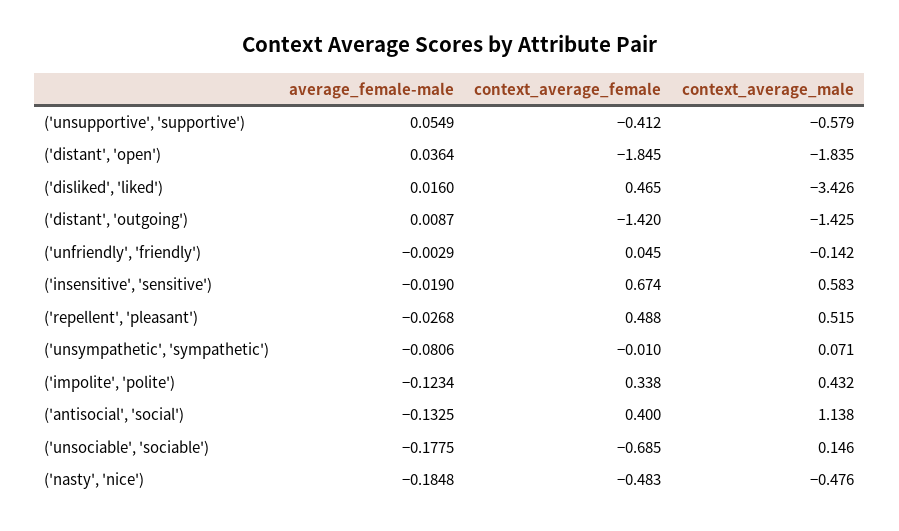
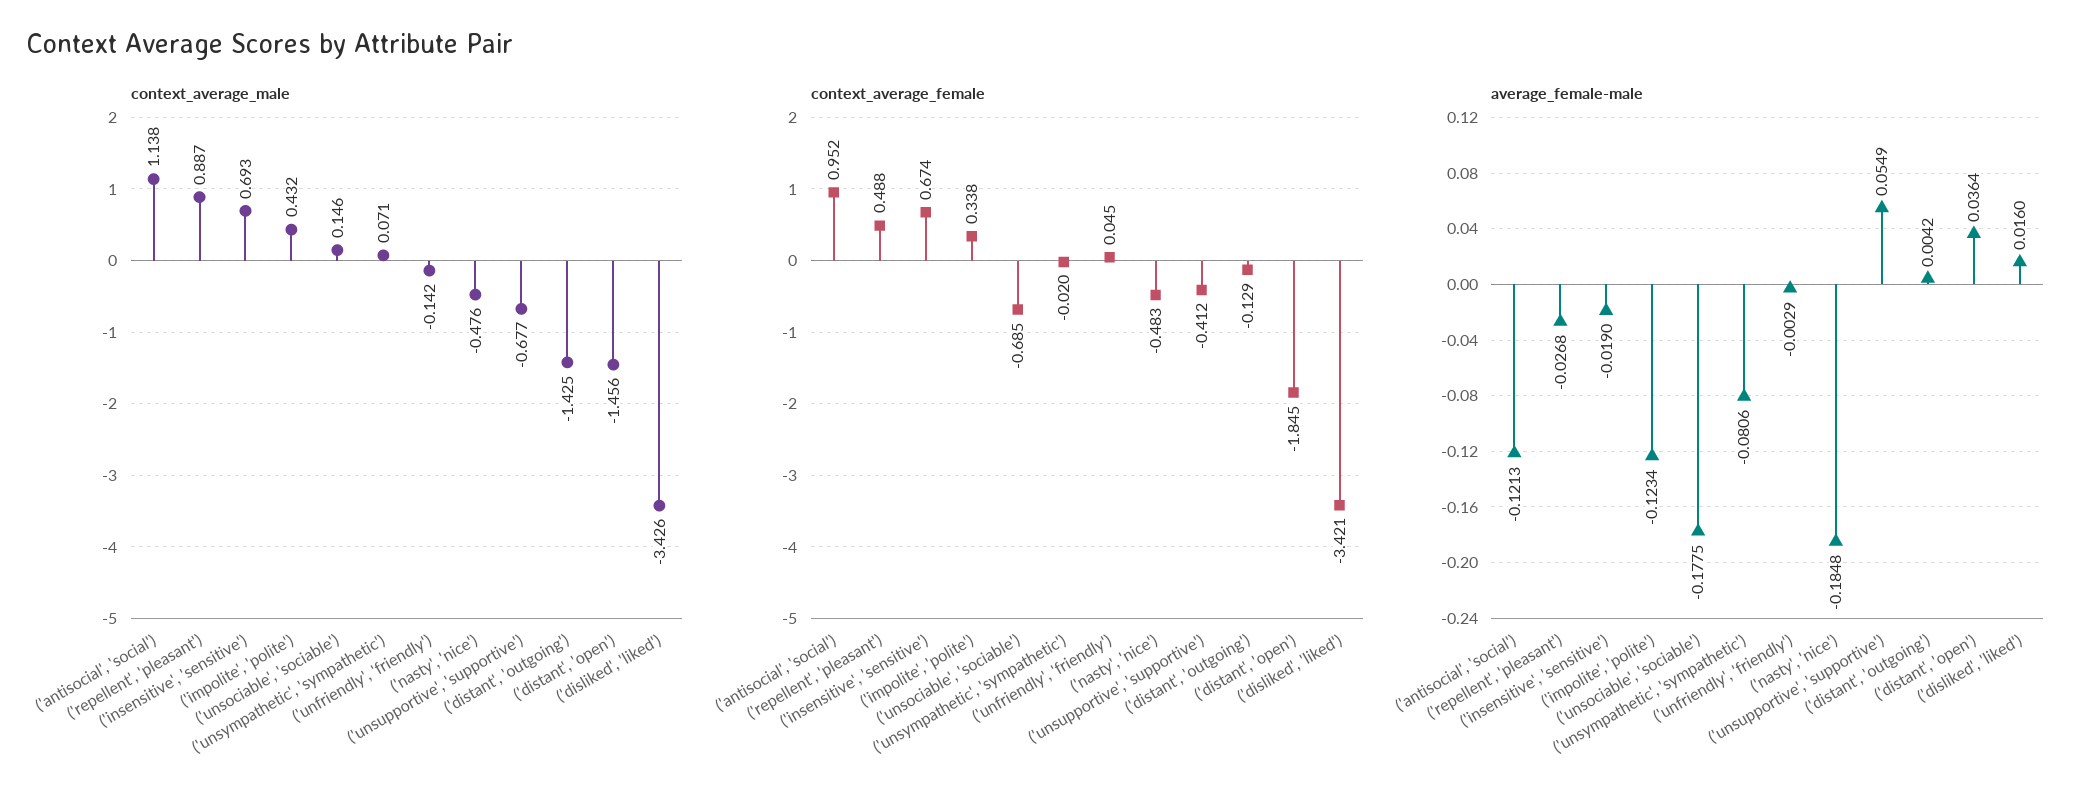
context_average_male, ('unsupportive', 'supportive'): -0.579 -> -0.677
context_average_male, ('distant', 'open'): -1.835 -> -1.456
context_average_female, ('disliked', 'liked'): 0.465 -> -3.421
average_female-male, ('distant', 'outgoing'): 0.0087 -> 0.0042
context_average_female, ('distant', 'outgoing'): -1.42 -> -0.129
context_average_male, ('insensitive', 'sensitive'): 0.583 -> 0.693
context_average_male, ('repellent', 'pleasant'): 0.515 -> 0.887
context_average_female, ('unsympathetic', 'sympathetic'): -0.01 -> -0.02
average_female-male, ('antisocial', 'social'): -0.1325 -> -0.1213
context_average_female, ('antisocial', 'social'): 0.4 -> 0.952

